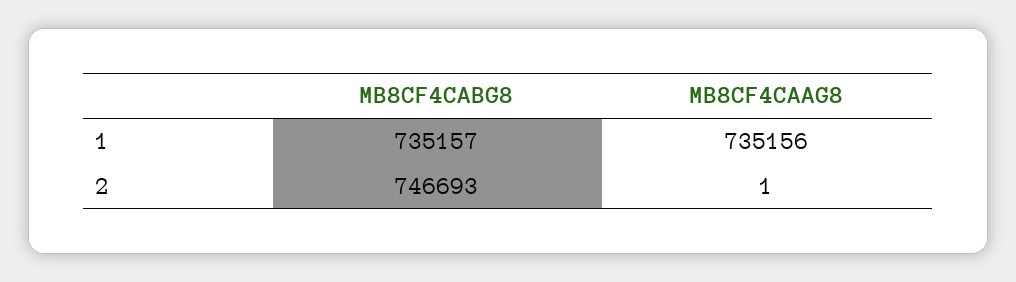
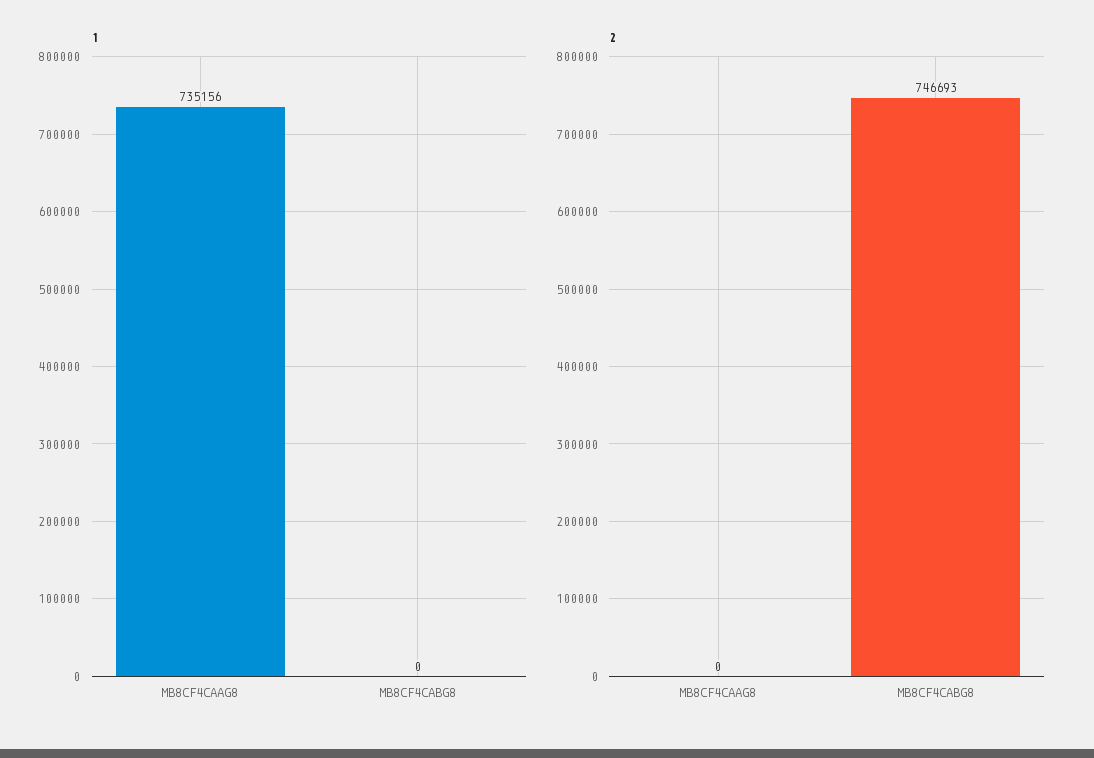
1, MB8CF4CABG8: 735157 -> 0
2, MB8CF4CAAG8: 1 -> 0

